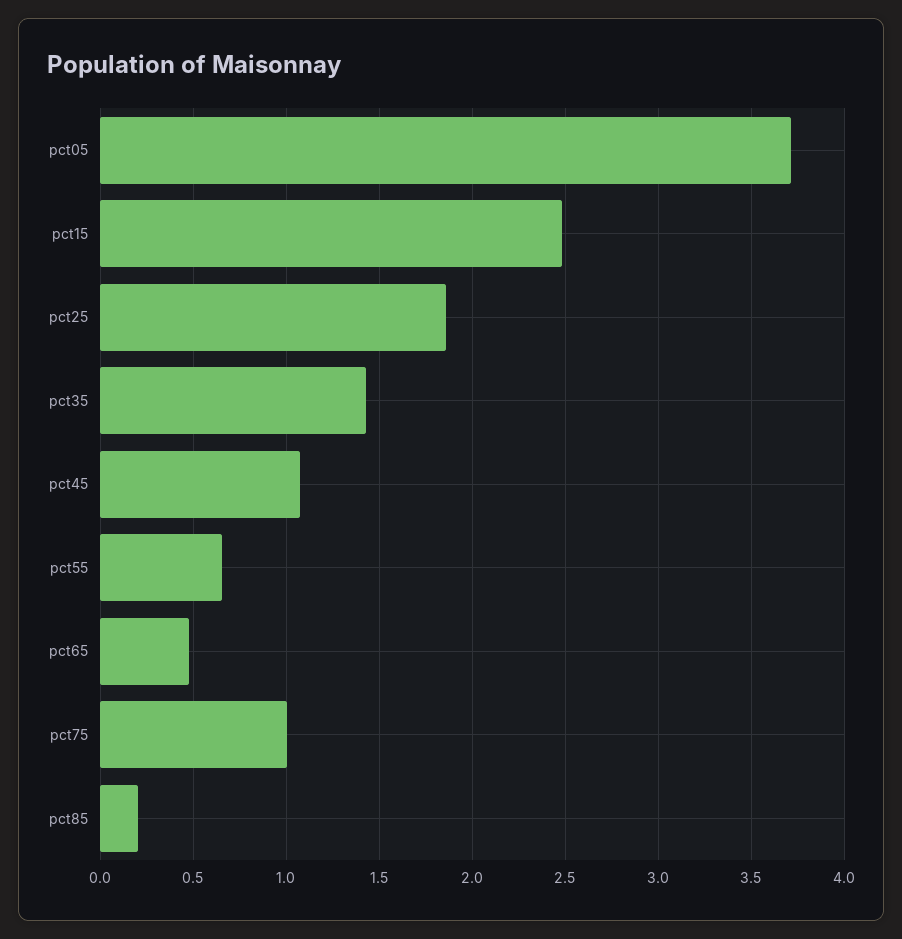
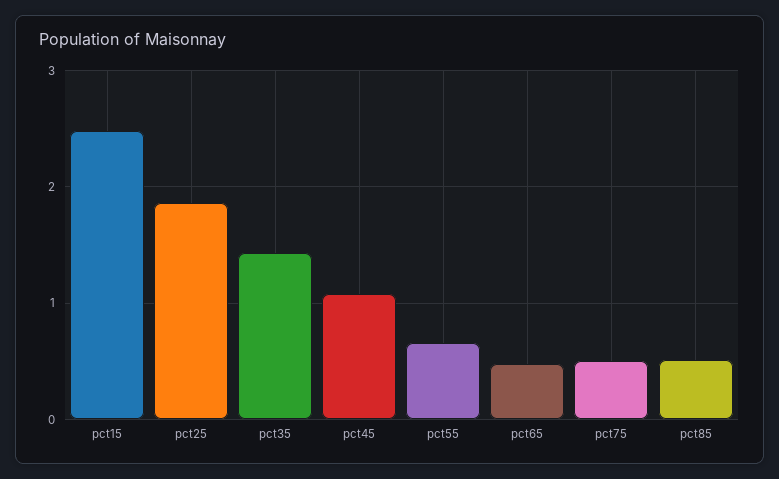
pct05: 3.7 -> none
pct75: 1 -> 0.5
pct85: 0.2 -> 0.5

